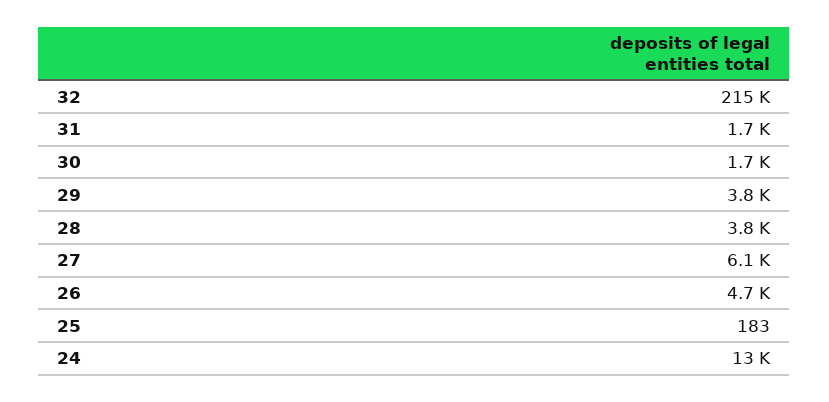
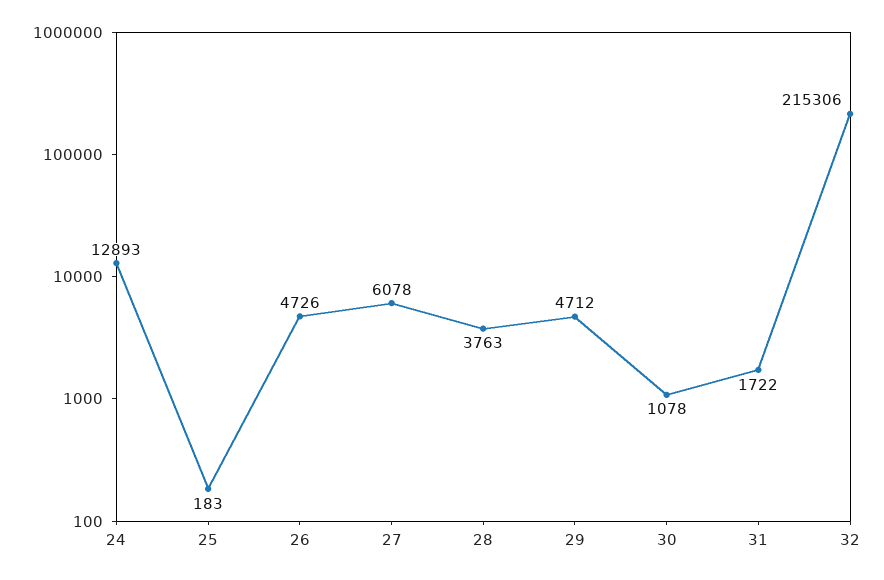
30: 1700 -> 1078
29: 3800 -> 4712

